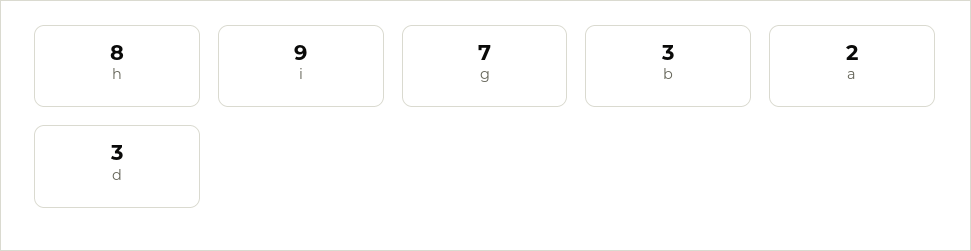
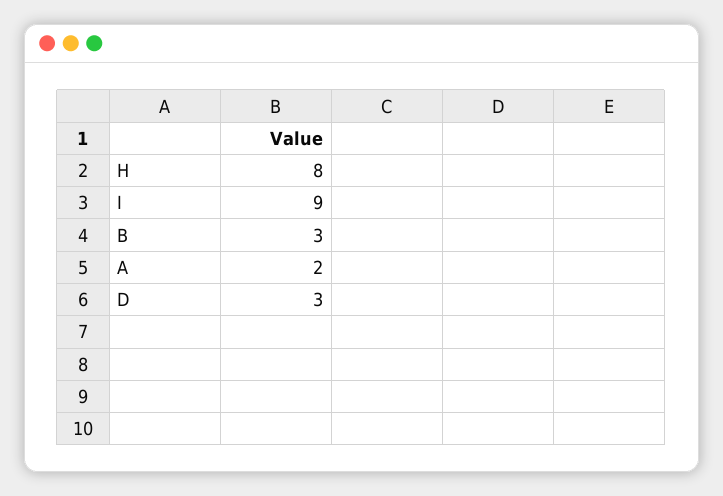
g: 7 -> none

